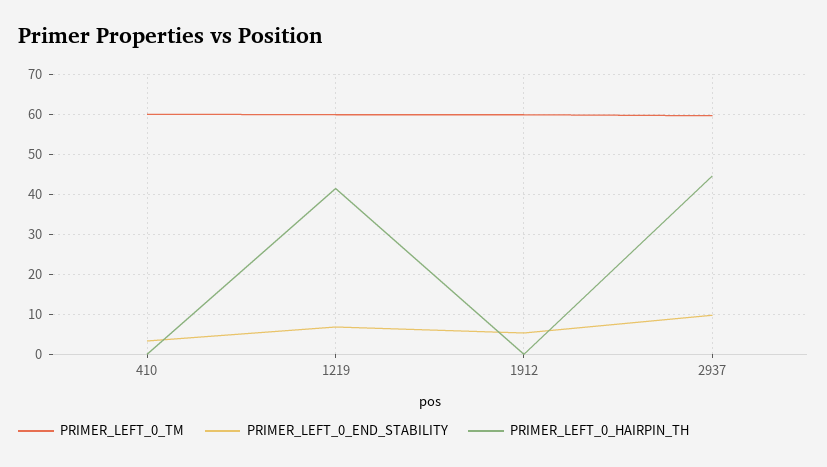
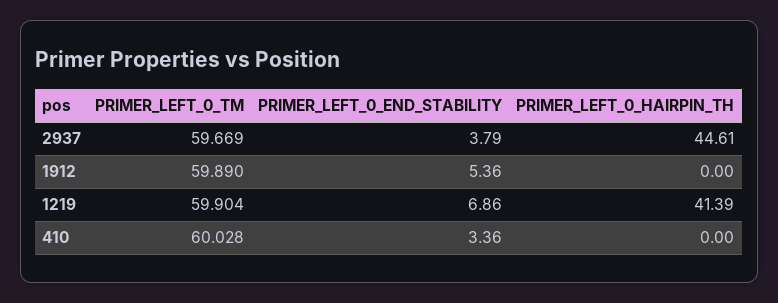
PRIMER_LEFT_0_END_STABILITY, 2937: 10 -> 3.79

